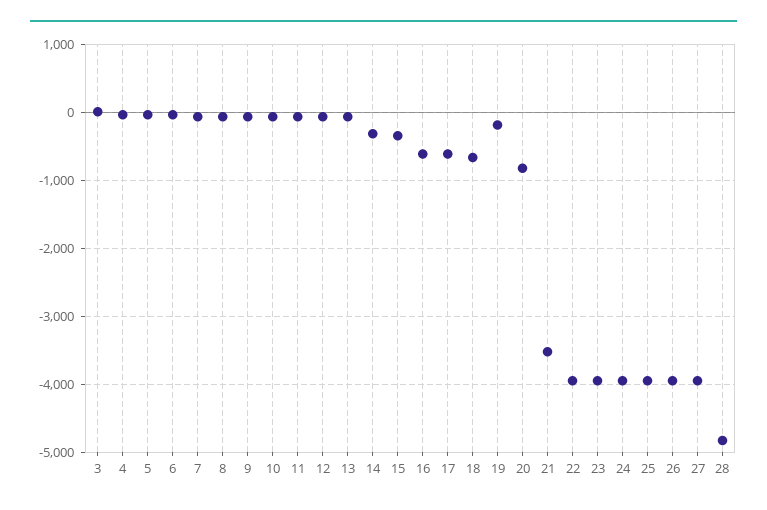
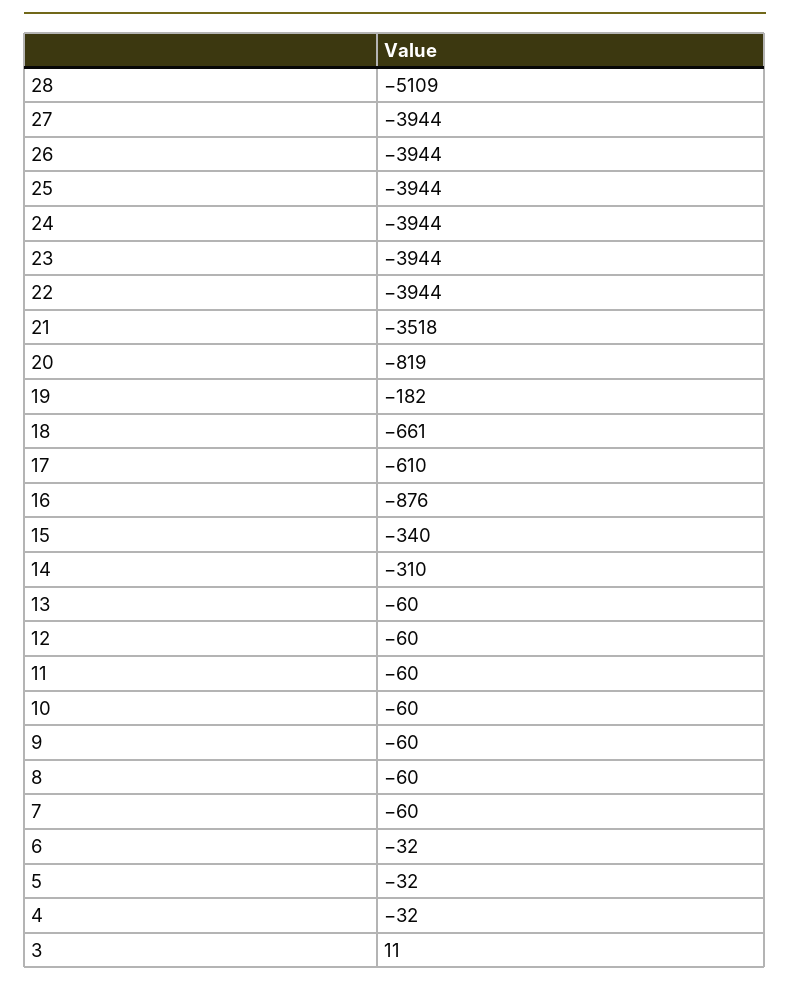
16: -600 -> -876
28: -4800 -> -5109

